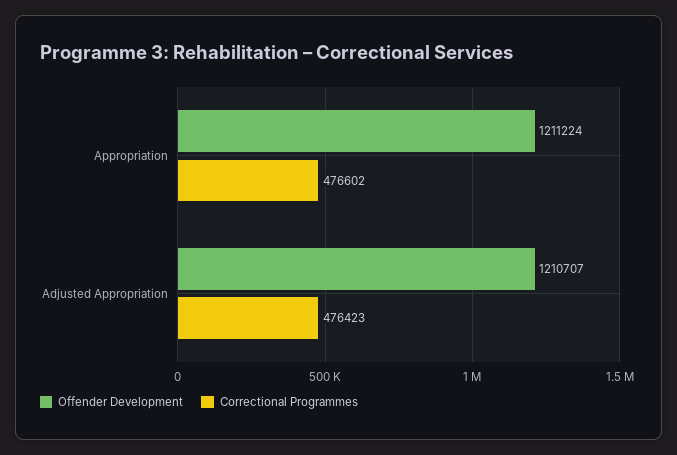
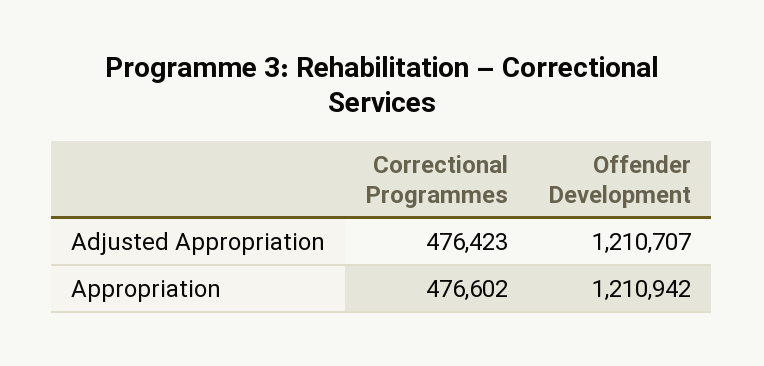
Offender Development, Appropriation: 1211224 -> 1210942

